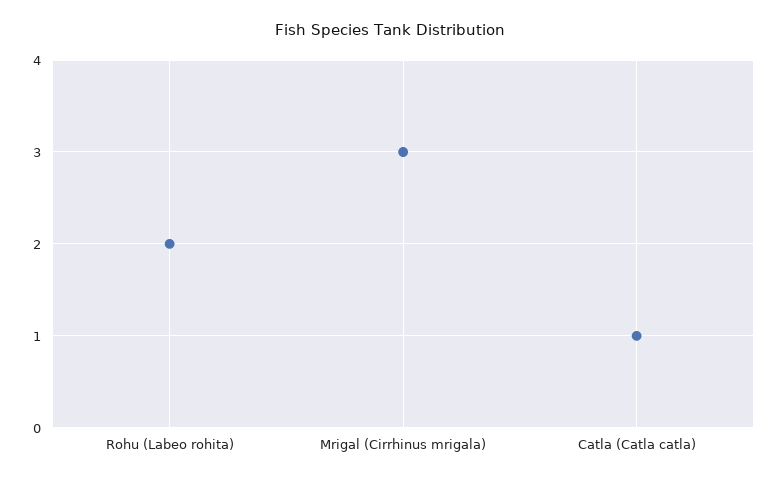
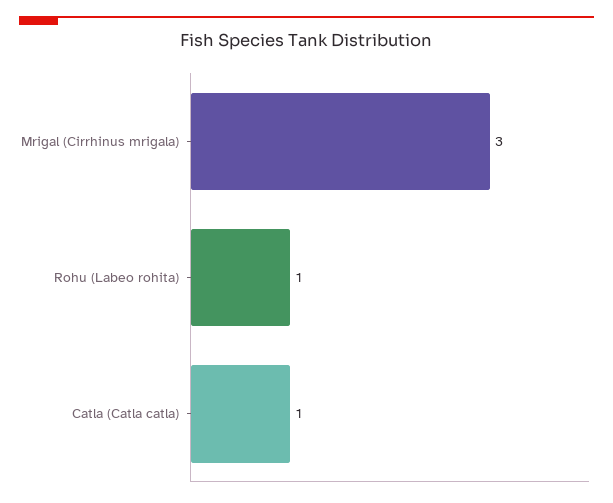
Rohu (Labeo rohita): 2 -> 1

